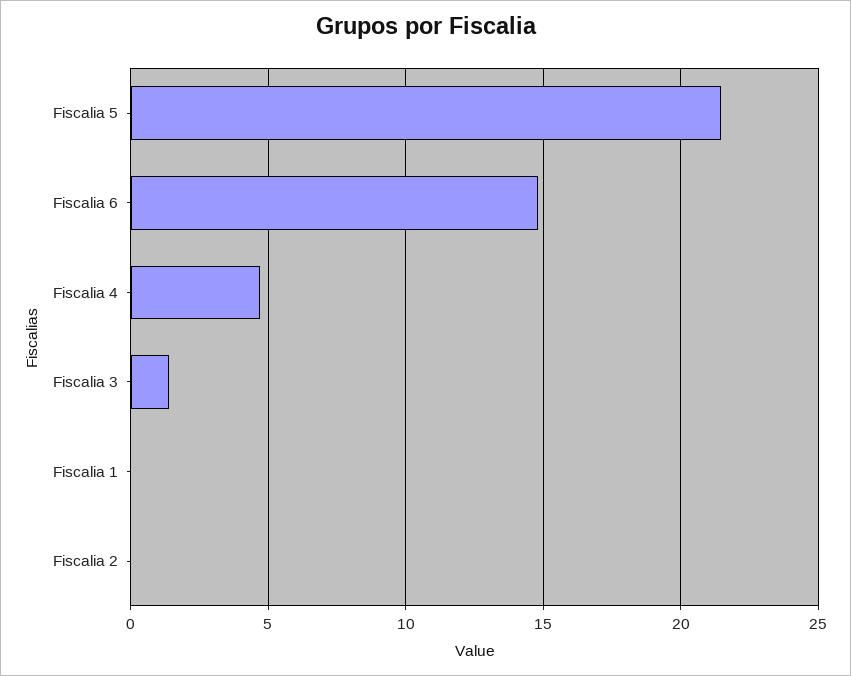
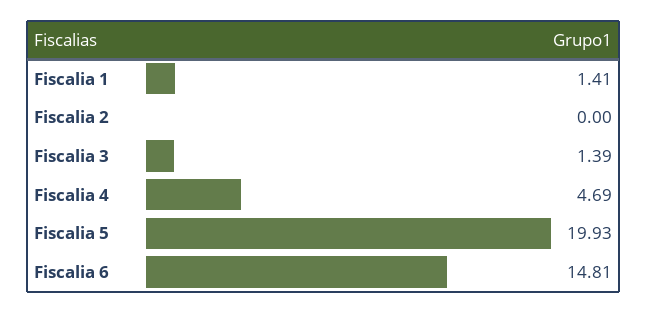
Fiscalia 5: 21.5 -> 19.93
Fiscalia 1: 0 -> 1.41

